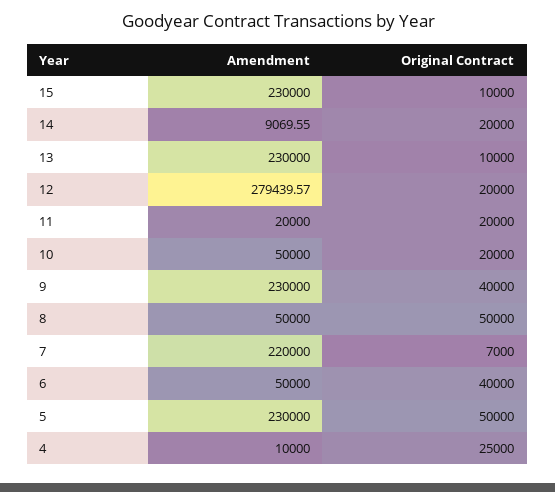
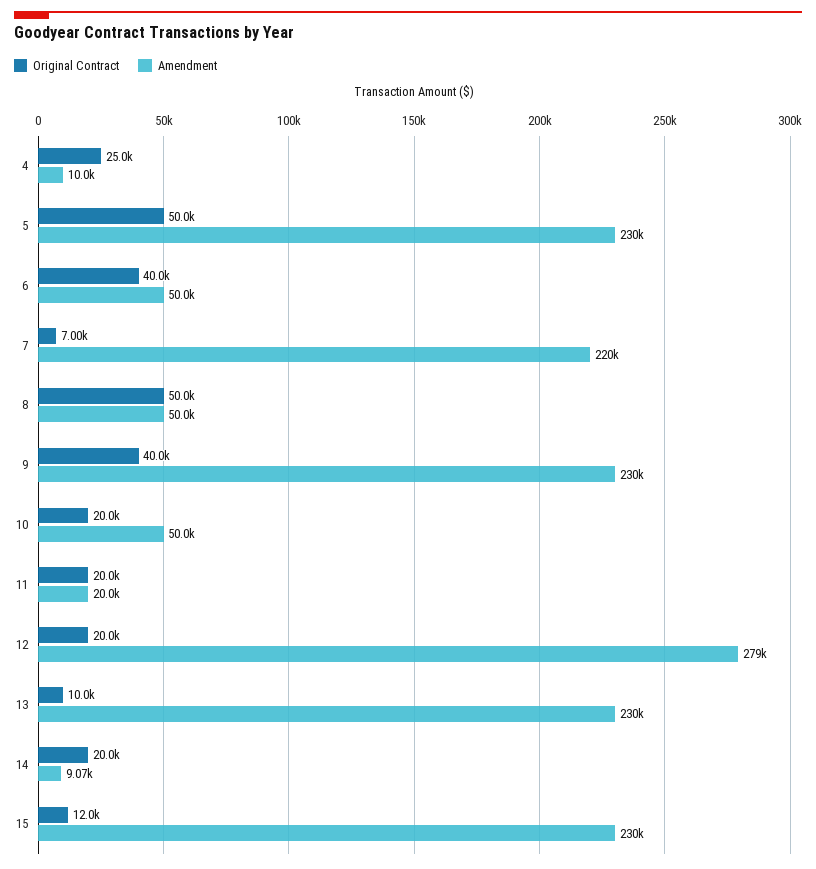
Original Contract, 15: 10000 -> 12000

